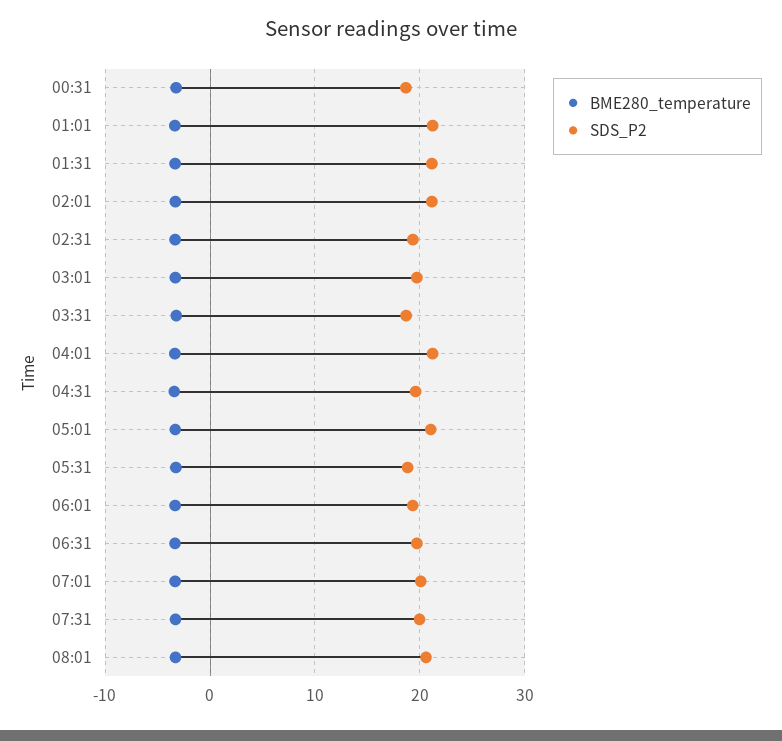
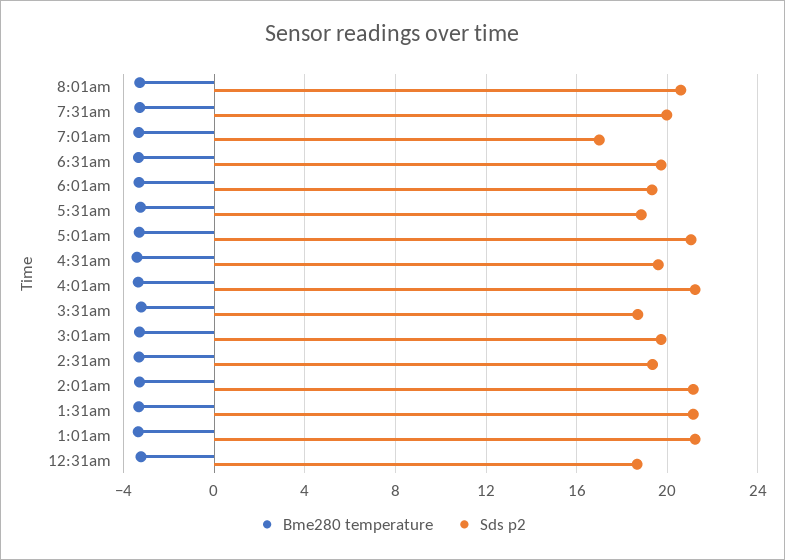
SDS_P2, 07:01: 20 -> 17

